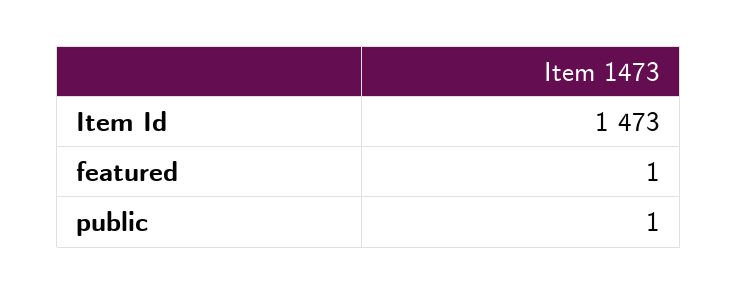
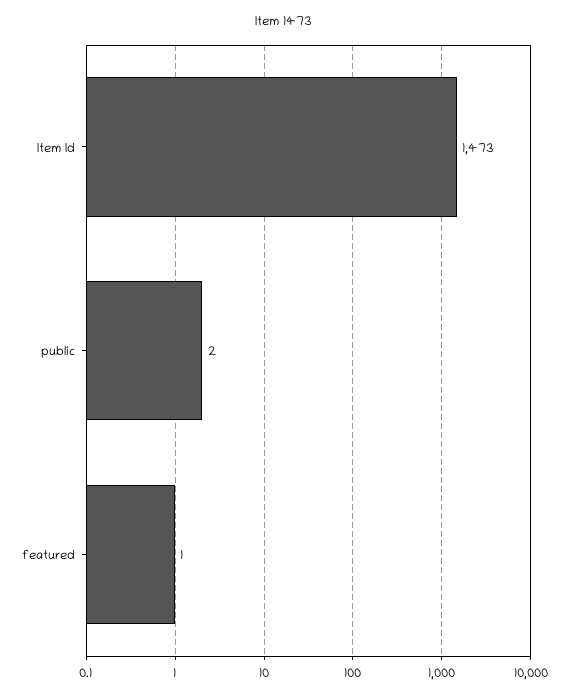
public: 1 -> 2

